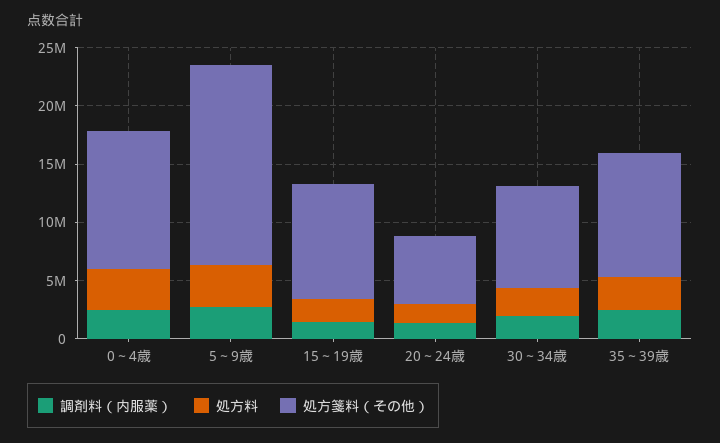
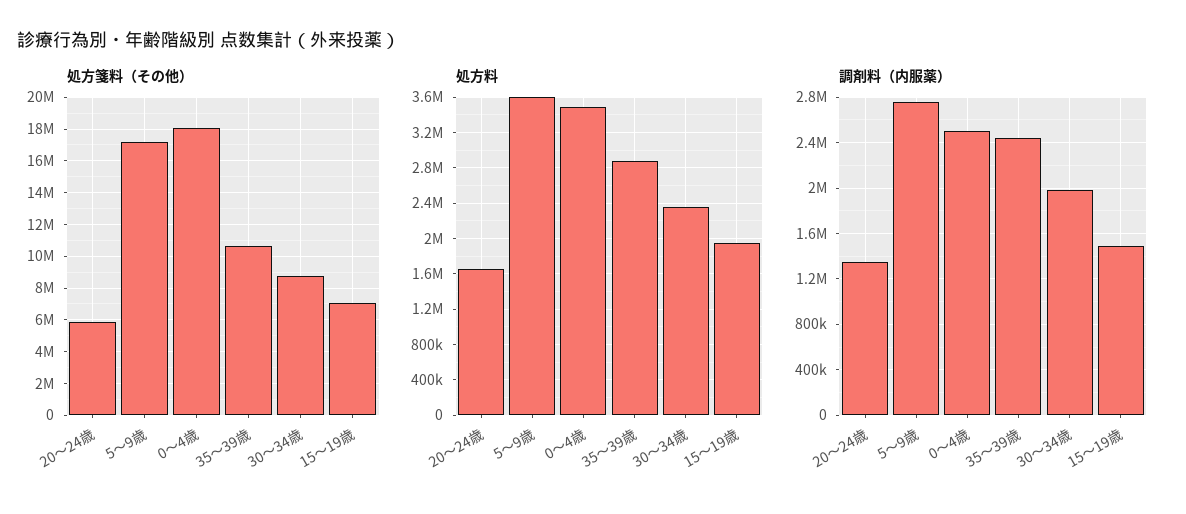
処方箋料（その他）, 0～4歳: 12000000 -> 18000000
処方箋料（その他）, 15～19歳: 10000000 -> 7000000

